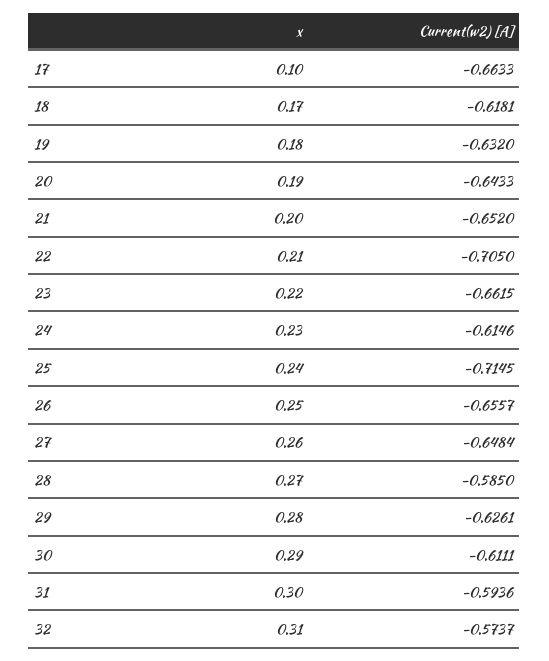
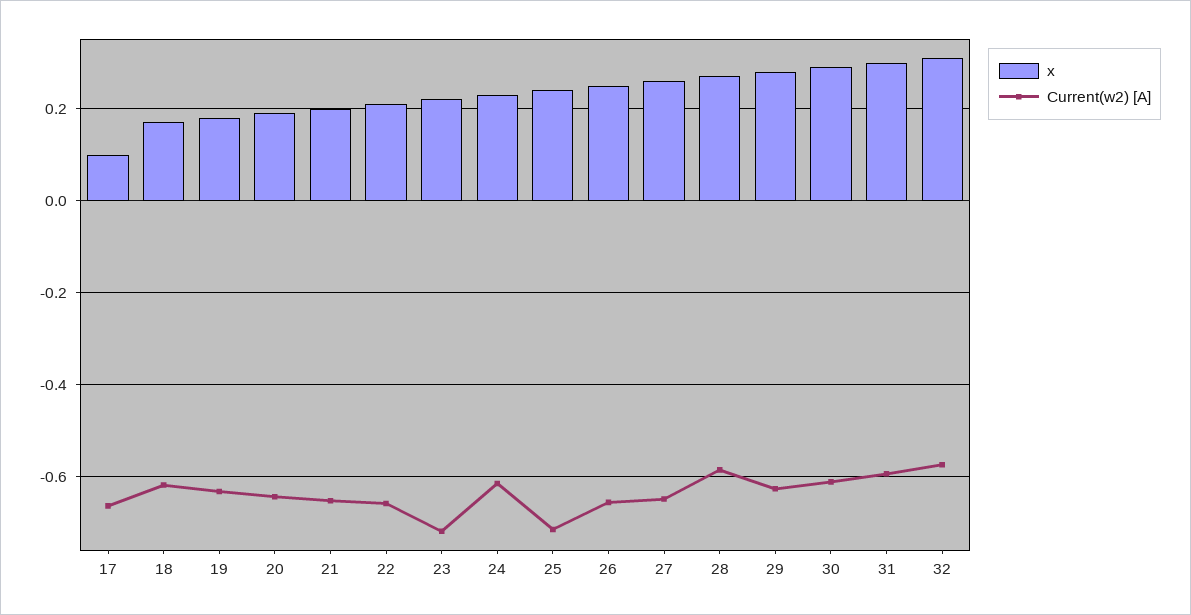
Current(w2) [A], 22: -0.705 -> -0.66
Current(w2) [A], 23: -0.6615 -> -0.72

